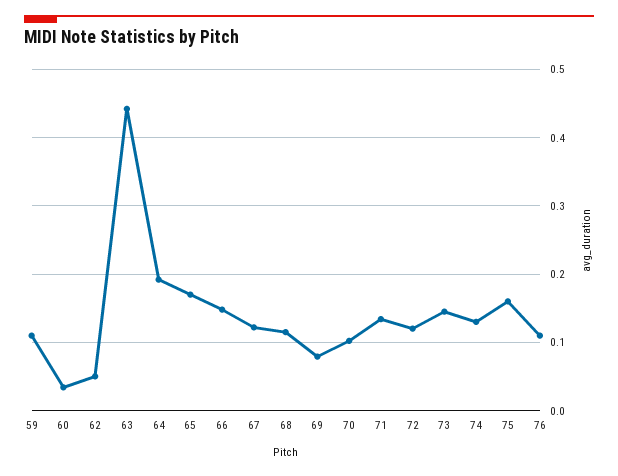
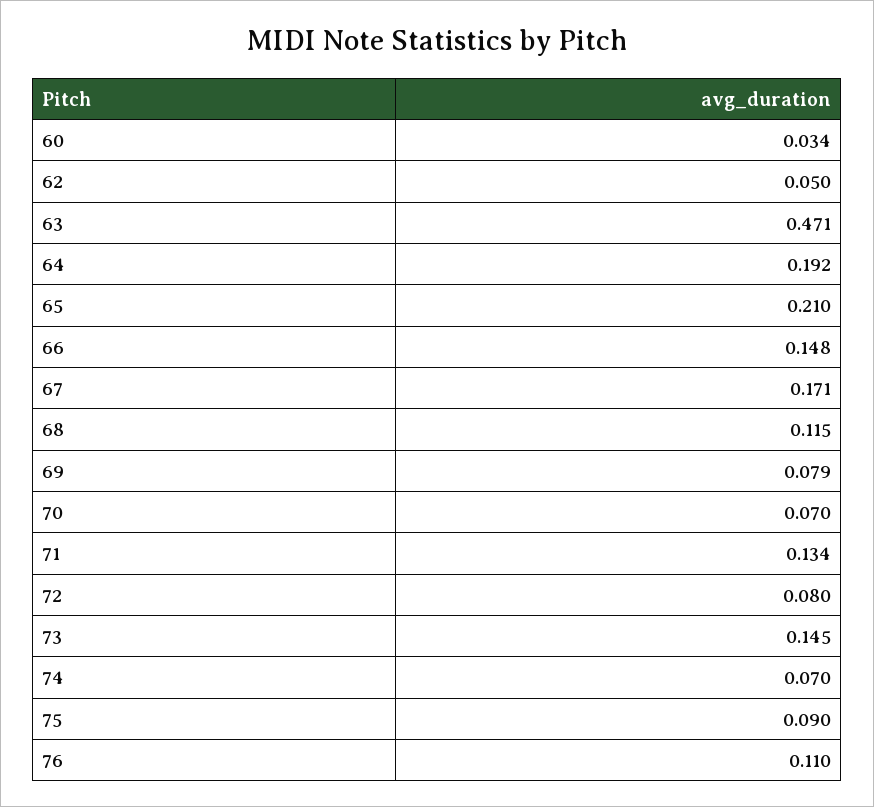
59: 0.11 -> none
63: 0.44 -> 0.471
65: 0.17 -> 0.21
67: 0.12 -> 0.171
70: 0.1 -> 0.07
72: 0.12 -> 0.08
74: 0.13 -> 0.07
75: 0.16 -> 0.09

